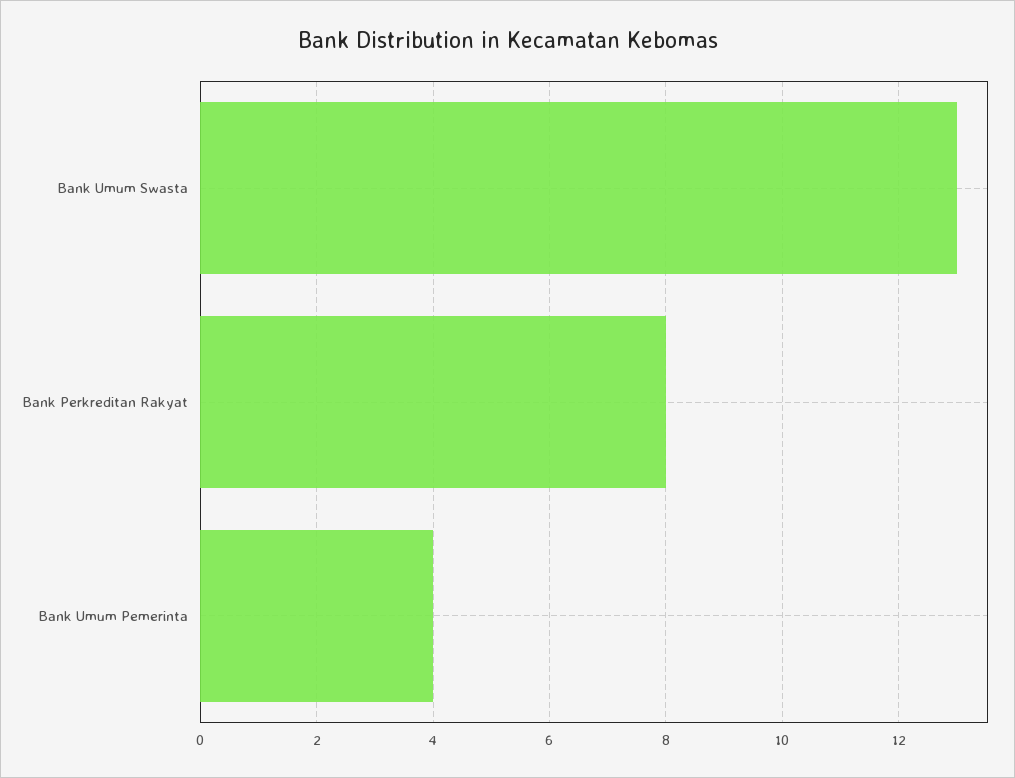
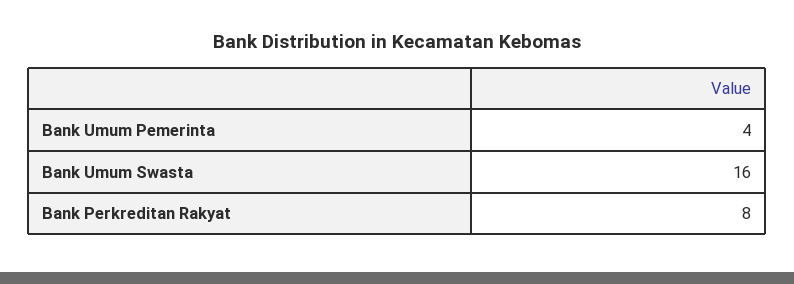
Bank Umum Swasta: 13 -> 16

